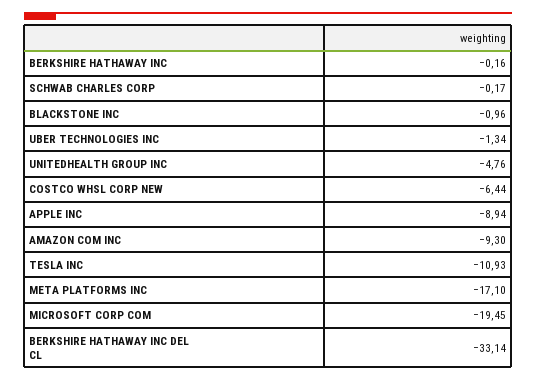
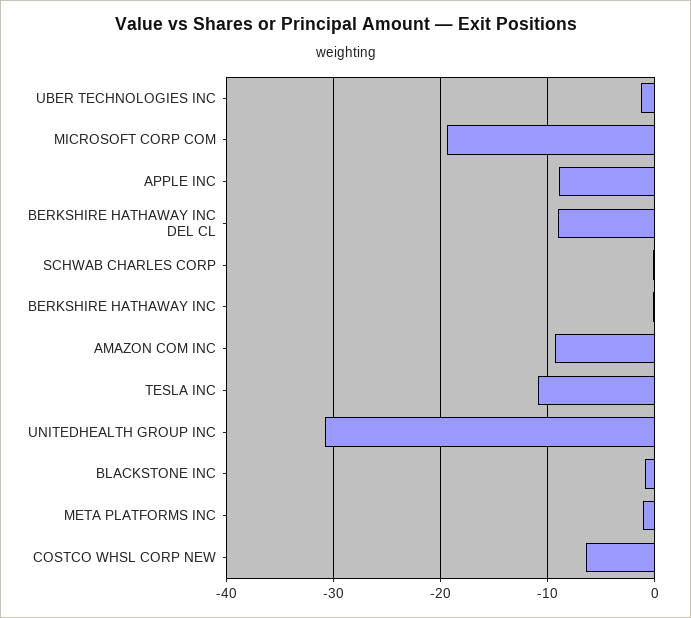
UNITEDHEALTH GROUP INC: -4.76 -> -31
META PLATFORMS INC: -17.1 -> -1
BERKSHIRE HATHAWAY INC DEL CL: -33.14 -> -9

